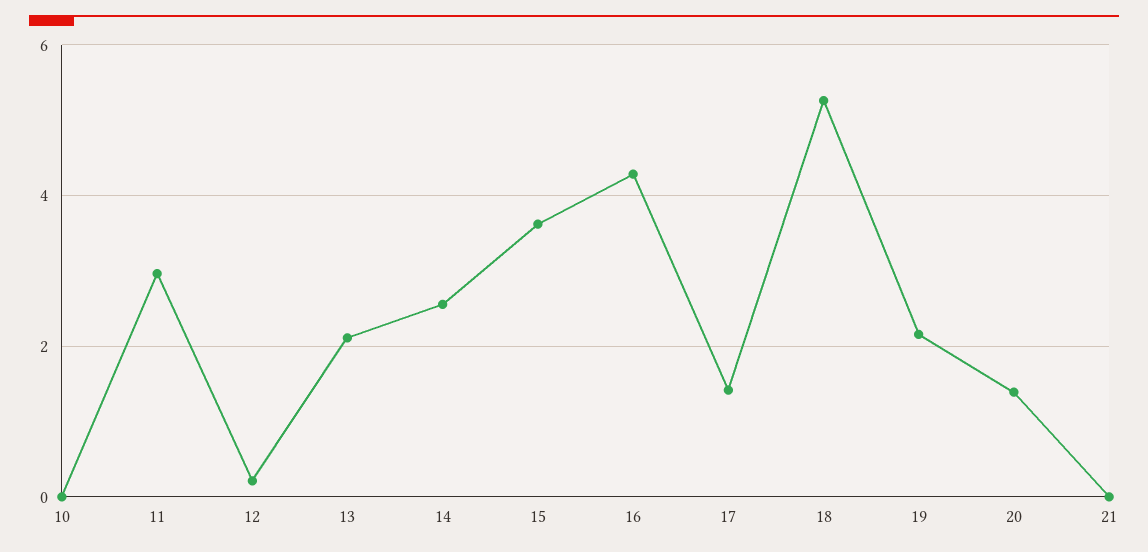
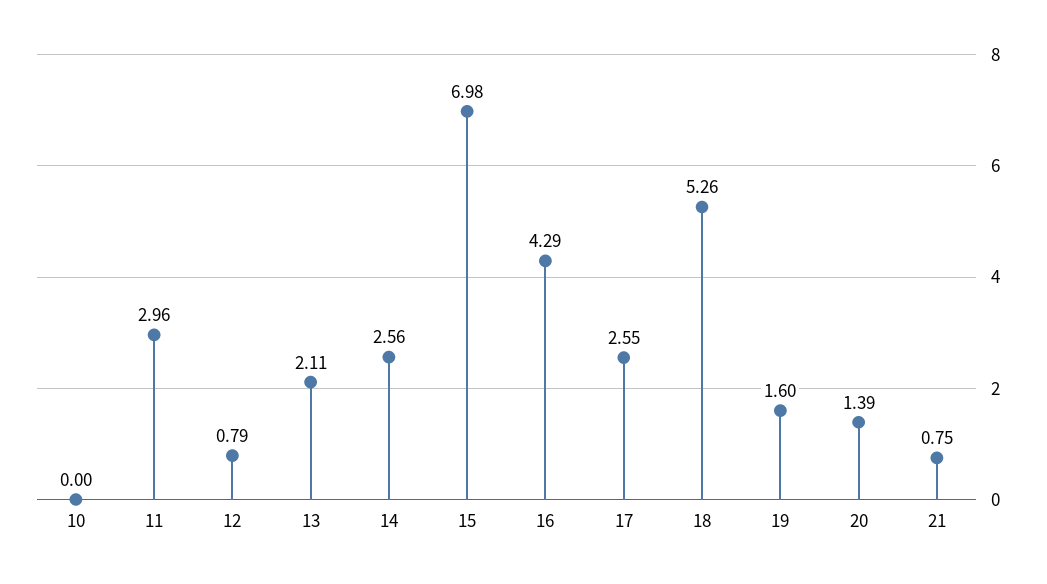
12: 0.2 -> 0.79
15: 3.6 -> 6.98
17: 1.4 -> 2.55
19: 2.2 -> 1.6
21: 0 -> 0.75

